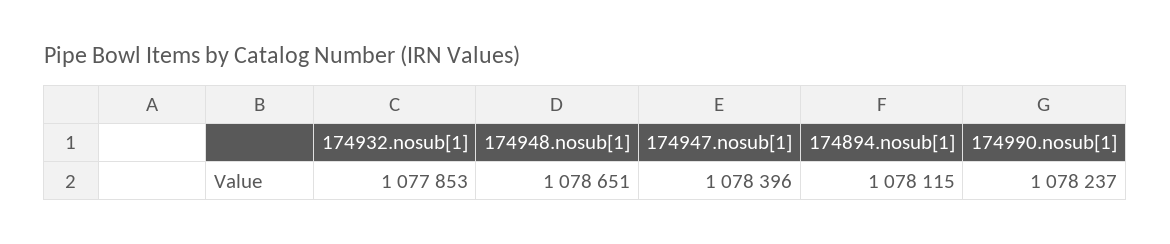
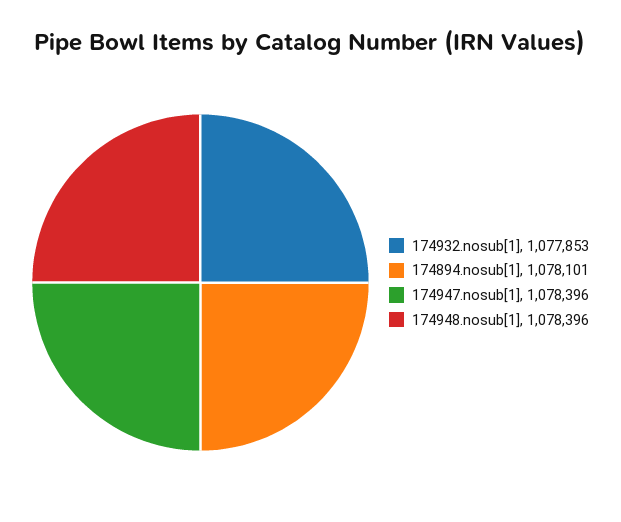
174948.nosub[1]: 1078651 -> 1078396
174894.nosub[1]: 1078115 -> 1078101
174990.nosub[1]: 1078237 -> none

